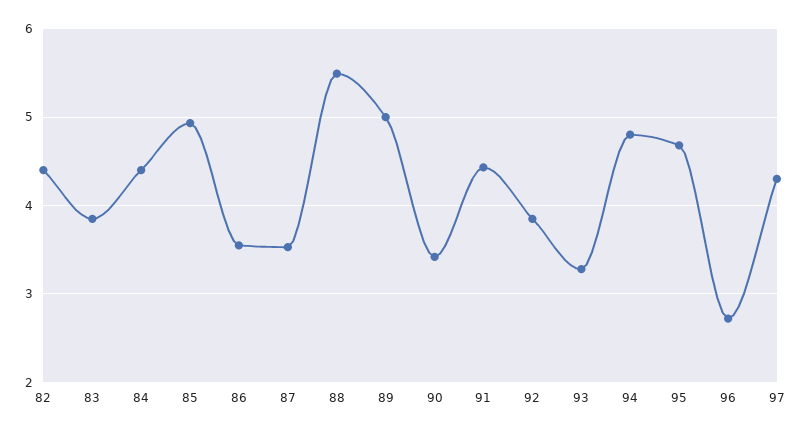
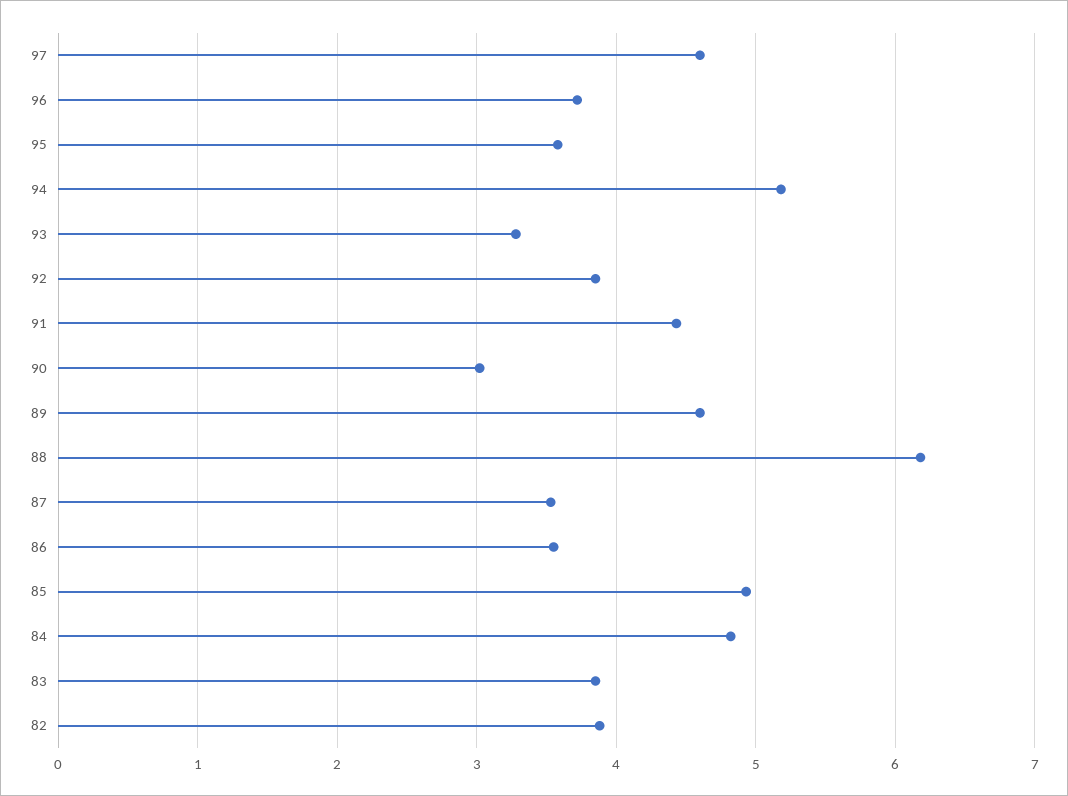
82: 4.4 -> 3.9
84: 4.4 -> 4.8
88: 5.5 -> 6.2
89: 5 -> 4.6
90: 3.4 -> 3
94: 4.8 -> 5.2
95: 4.7 -> 3.6
96: 2.7 -> 3.7
97: 4.3 -> 4.6

